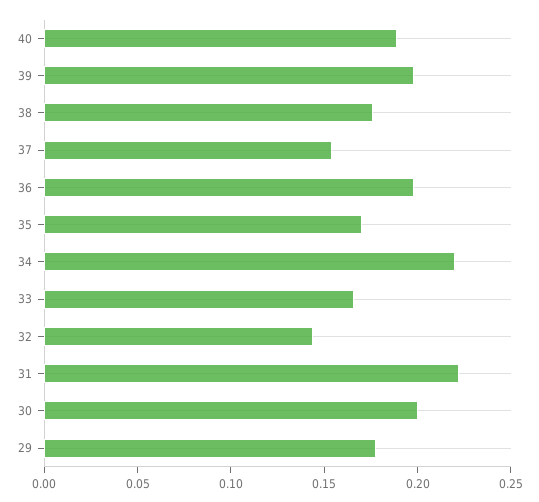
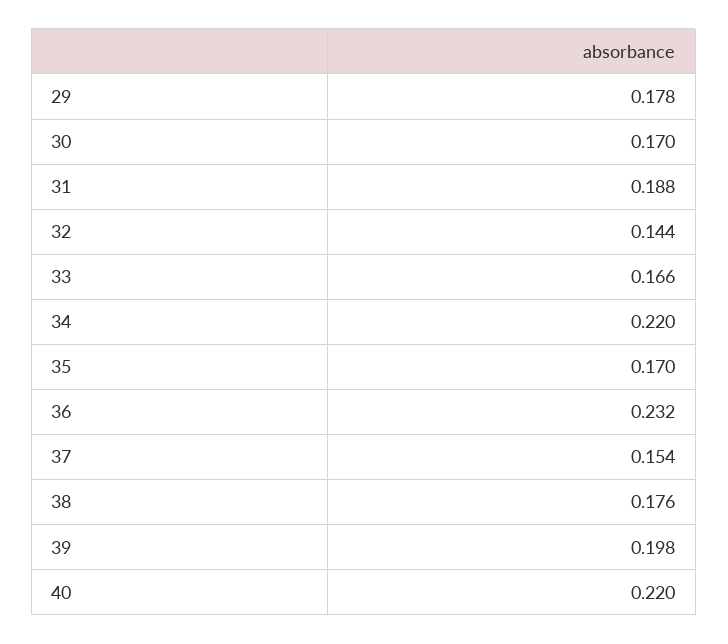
40: 0.19 -> 0.22
36: 0.2 -> 0.232
31: 0.22 -> 0.188
30: 0.2 -> 0.17

